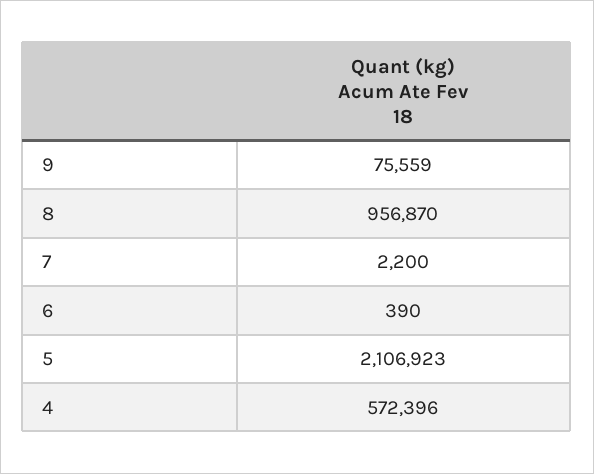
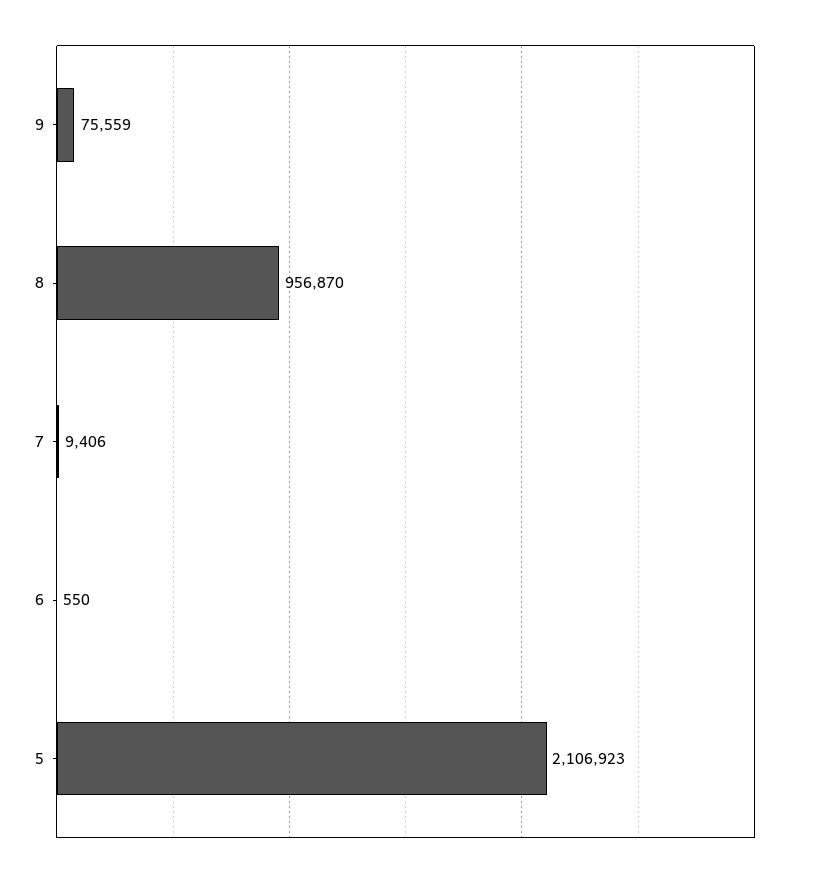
7: 2200 -> 9406
6: 390 -> 550
4: 572396 -> none

